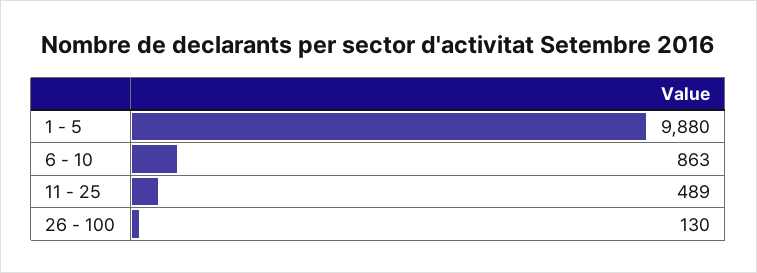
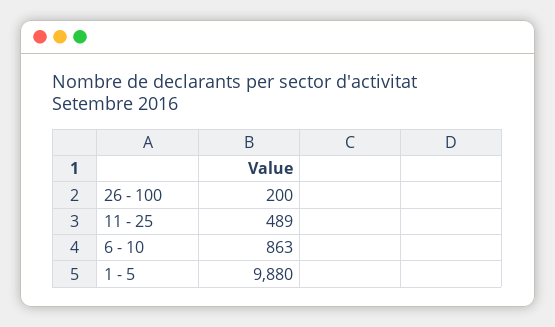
26 - 100: 130 -> 200

